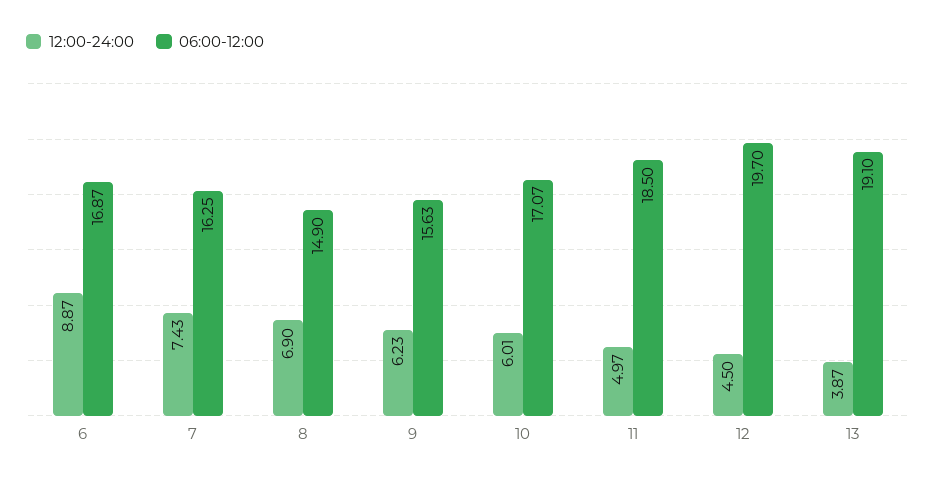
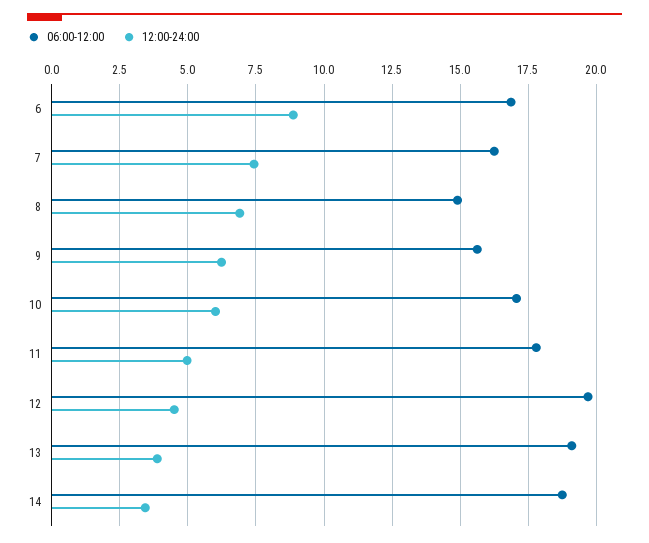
06:00-12:00, 11: 18.5 -> 17.75
06:00-12:00, 14: none -> 18.75
12:00-24:00, 14: none -> 3.5

